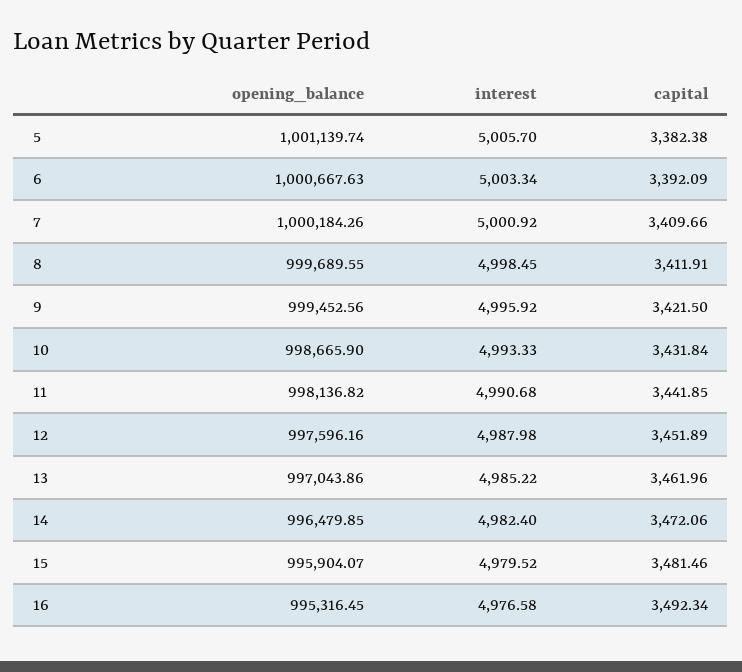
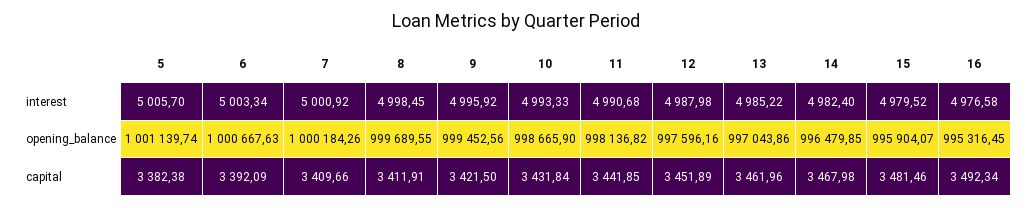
capital, 14: 3472.06 -> 3467.98

